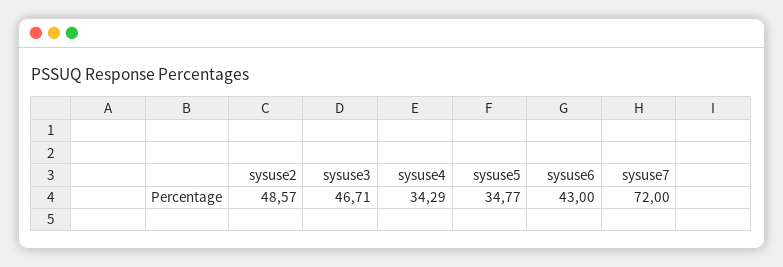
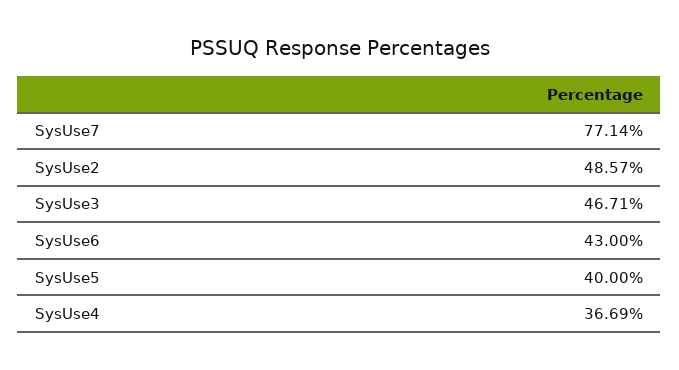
sysuse4: 34.29 -> 36.69
sysuse5: 34.77 -> 40
sysuse7: 72 -> 77.14

